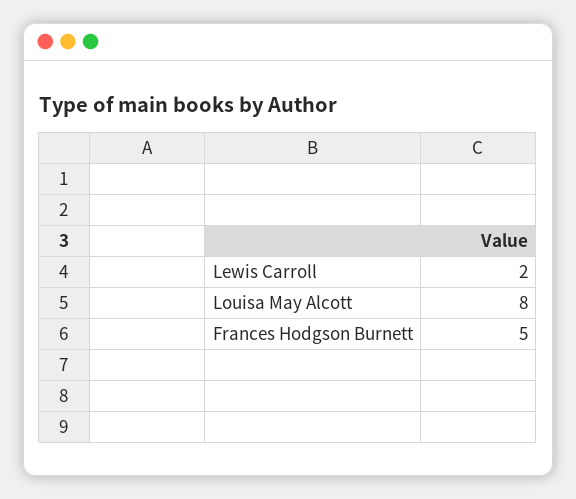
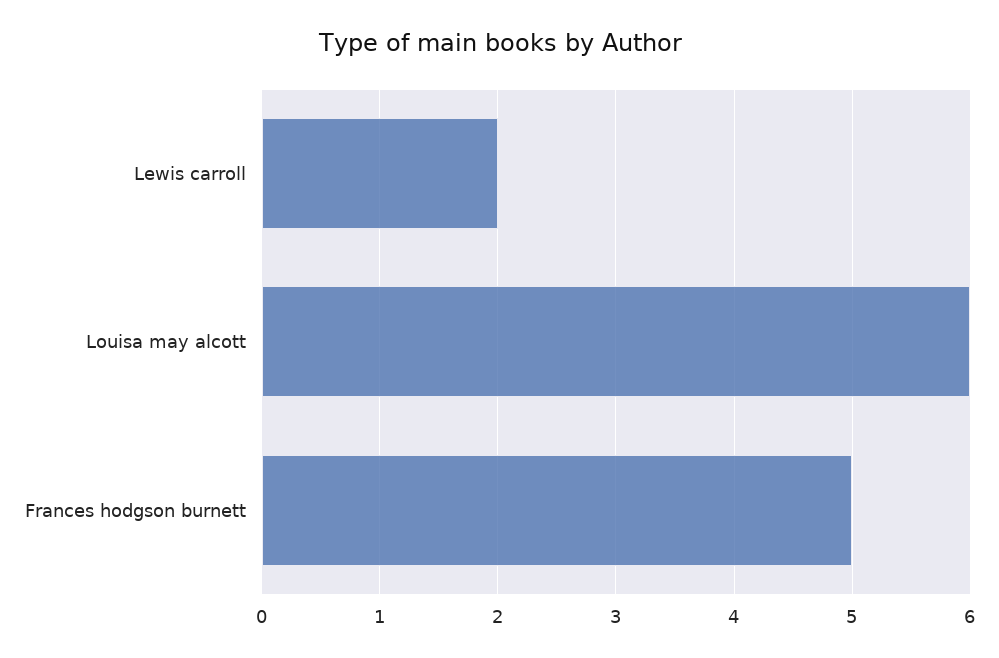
Louisa May Alcott: 8 -> 6

